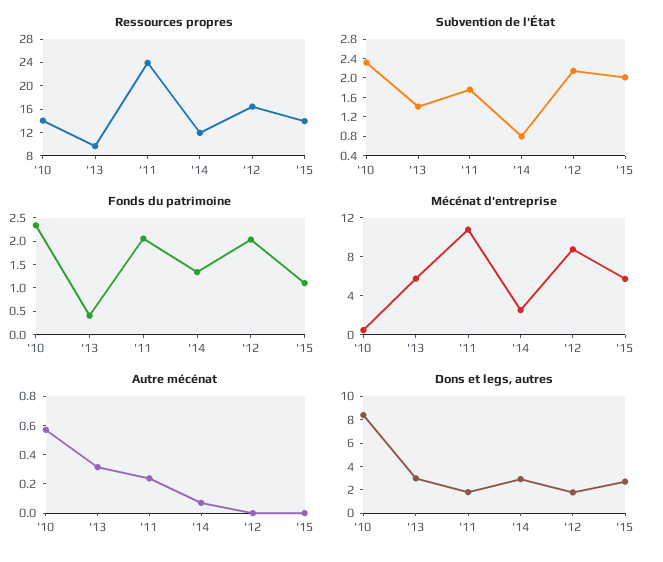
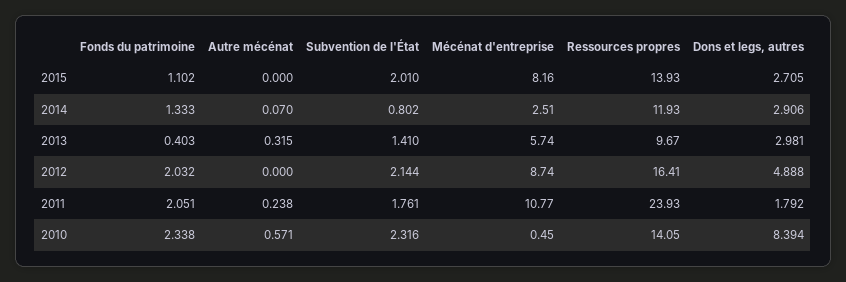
Mécénat d'entreprise, '15: 6 -> 8.16
Dons et legs, autres, '12: 2 -> 4.888

